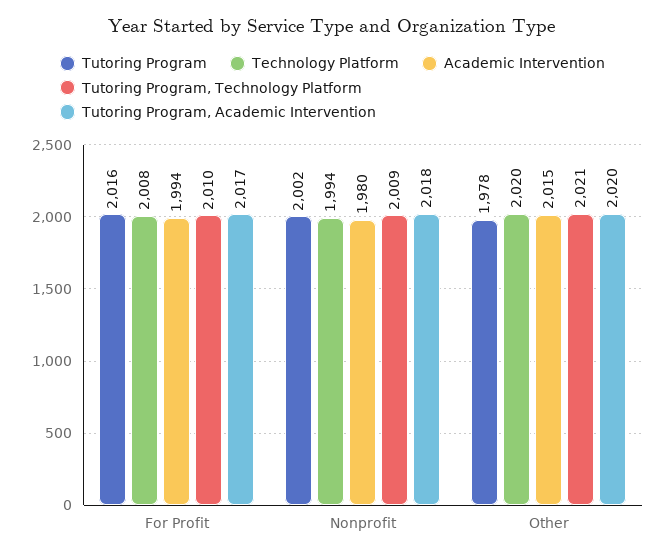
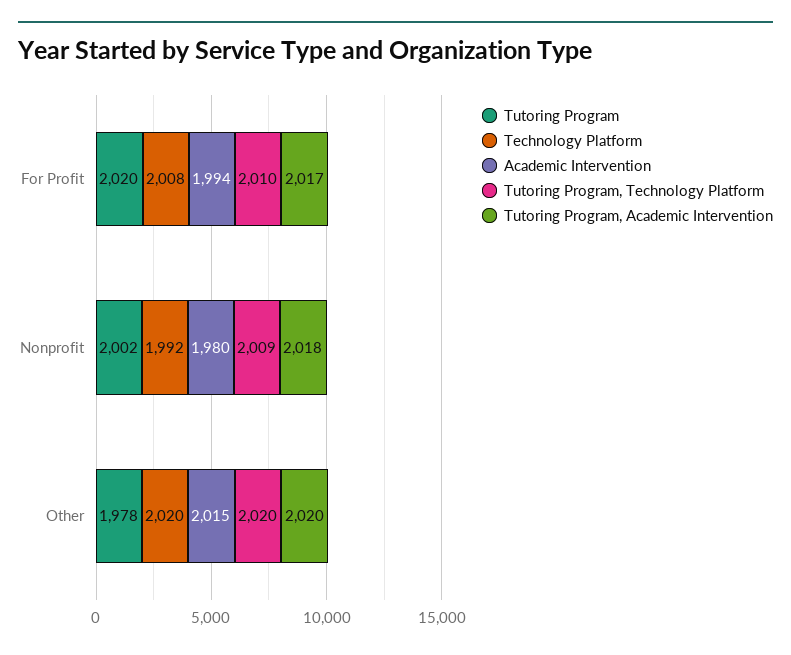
Tutoring Program, For Profit: 2016 -> 2020
Technology Platform, Nonprofit: 1994 -> 1992
Tutoring Program, Technology Platform, Other: 2021 -> 2020

